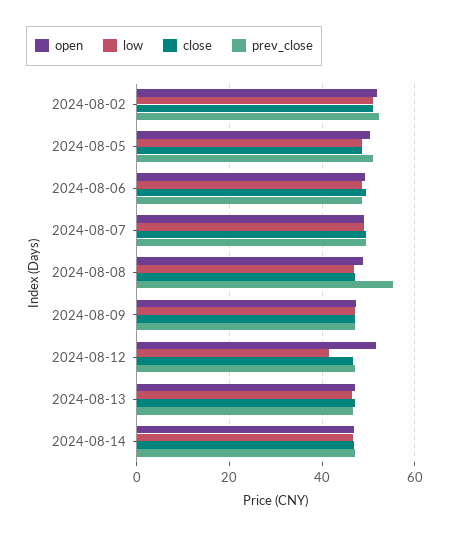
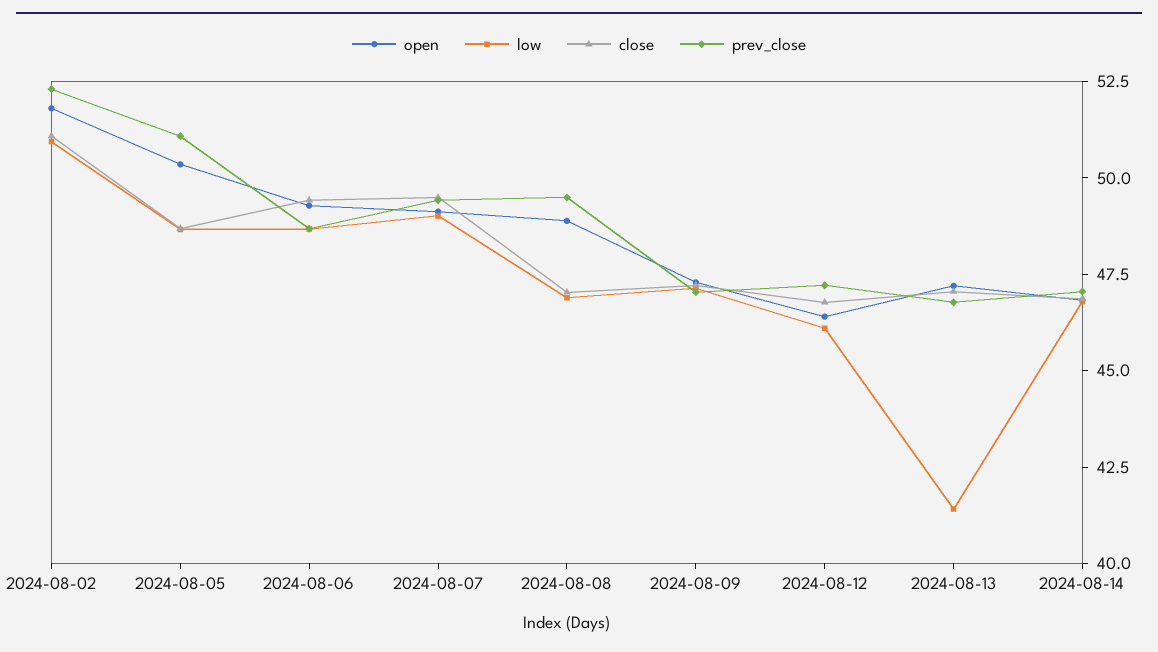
prev_close, 2024-08-08: 56 -> 49.5
open, 2024-08-12: 52 -> 46.5
low, 2024-08-12: 42 -> 46
low, 2024-08-13: 46 -> 41.5

